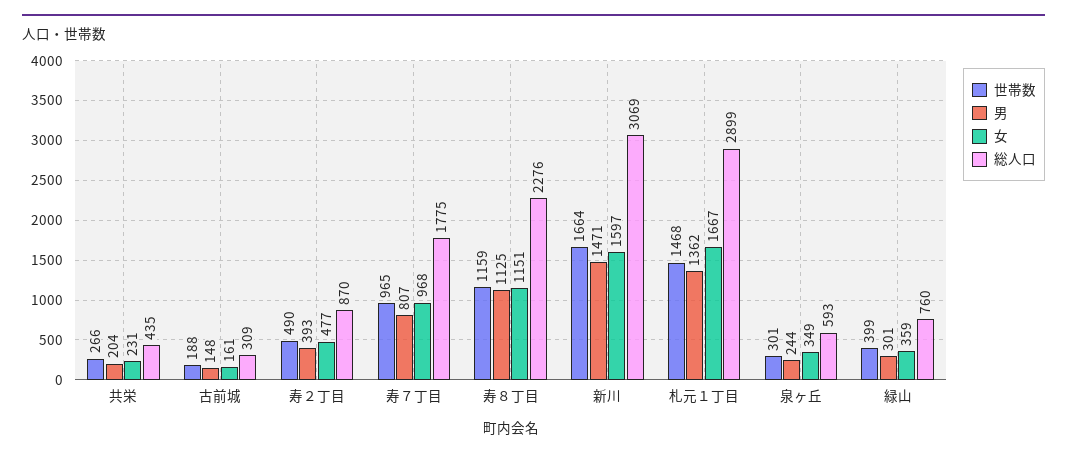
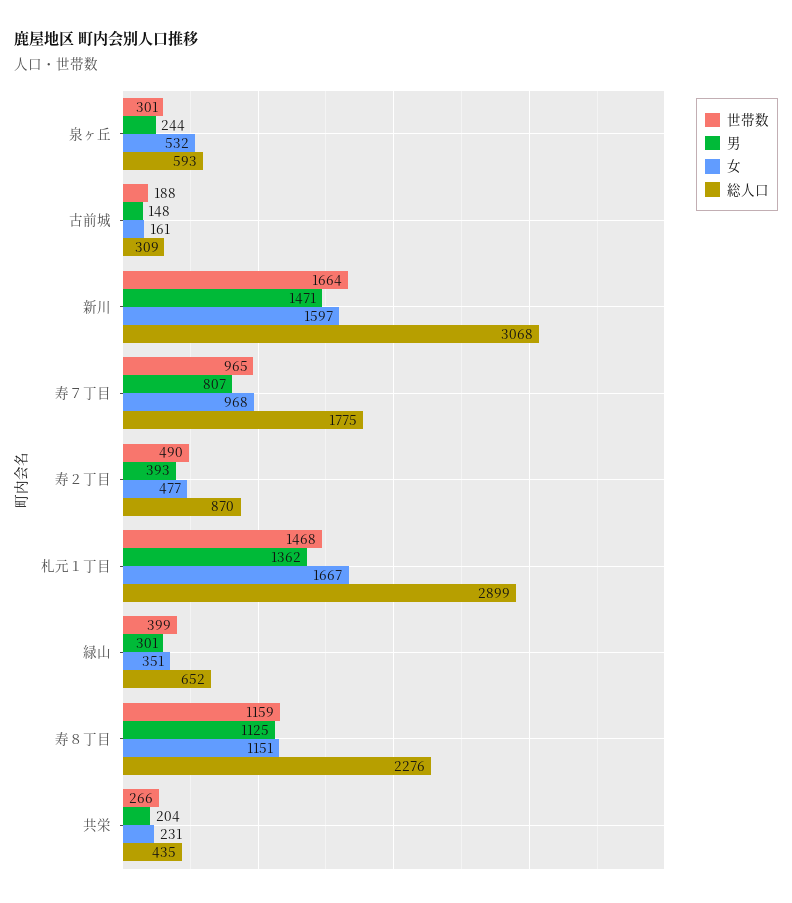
総人口, 新川: 3069 -> 3068
女, 泉ヶ丘: 349 -> 532
女, 緑山: 359 -> 351
総人口, 緑山: 760 -> 652

